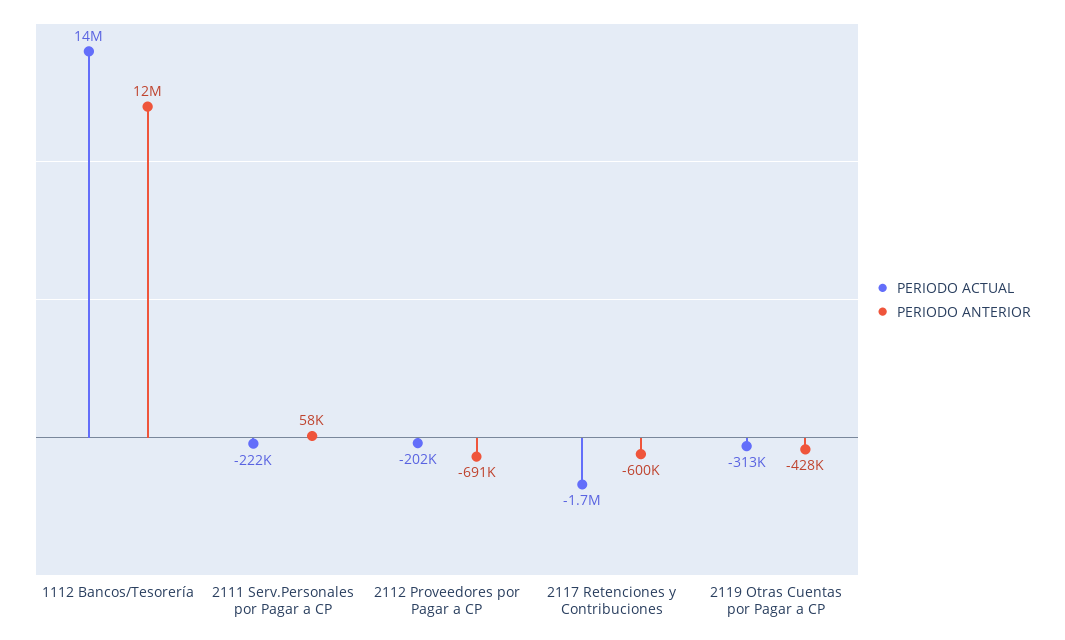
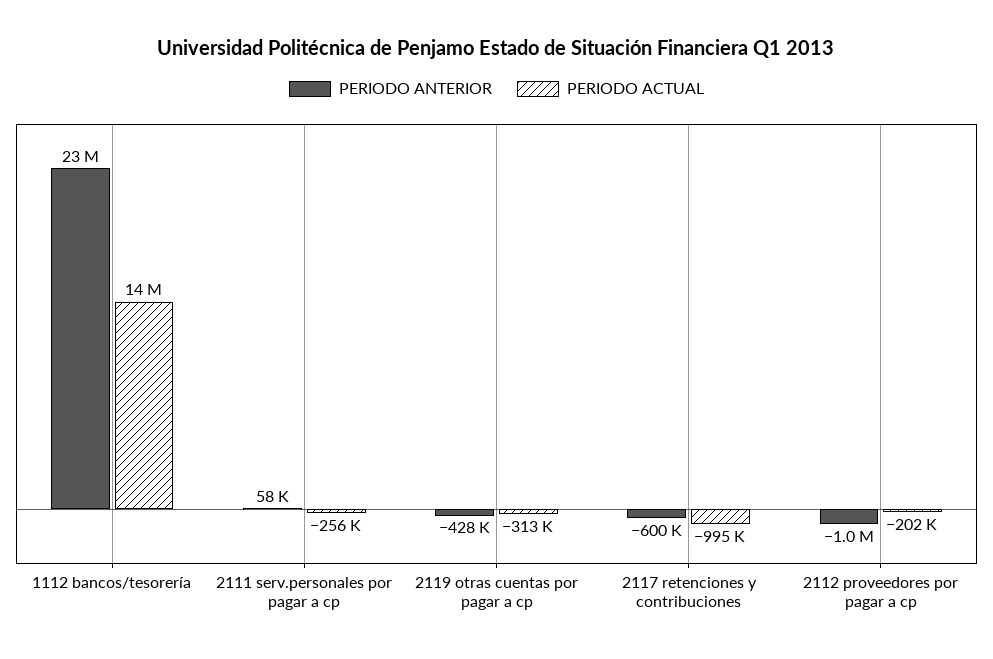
PERIODO ANTERIOR, 1112 Bancos/Tesorería: 12000000 -> 23000000
PERIODO ACTUAL, 2111 Serv.Personales por Pagar a CP: -222000 -> -256000
PERIODO ANTERIOR, 2112 Proveedores por Pagar a CP: -691000 -> -1000000
PERIODO ACTUAL, 2117 Retenciones y Contribuciones: -1700000 -> -995000

